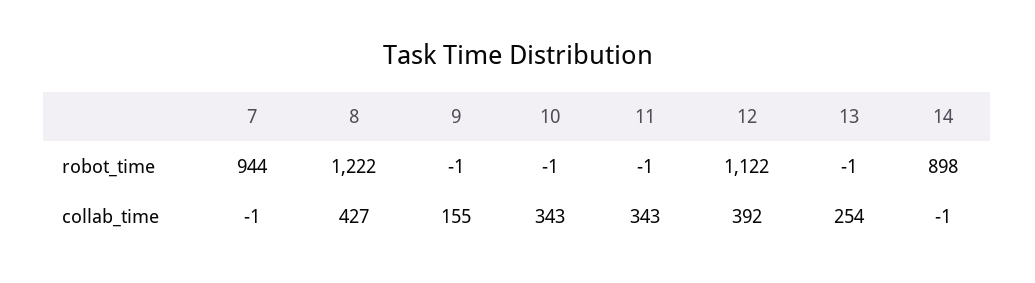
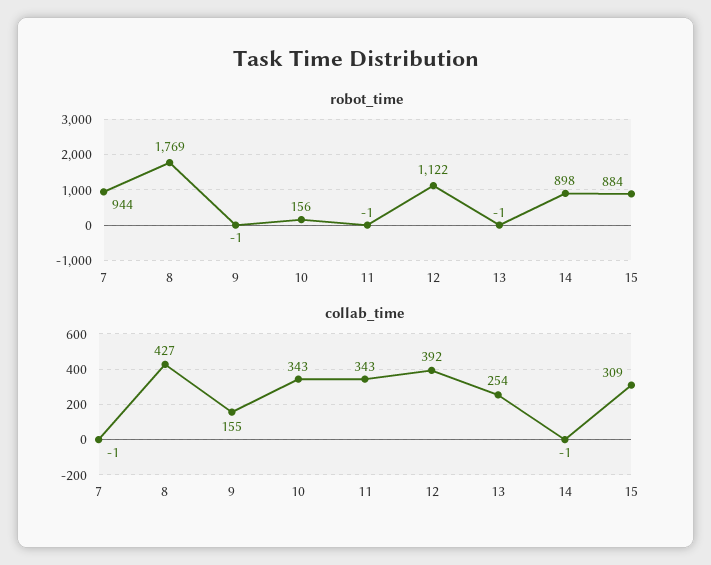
robot_time, 8: 1222 -> 1769
robot_time, 10: -1 -> 156
robot_time, 15: none -> 884
collab_time, 15: none -> 309

